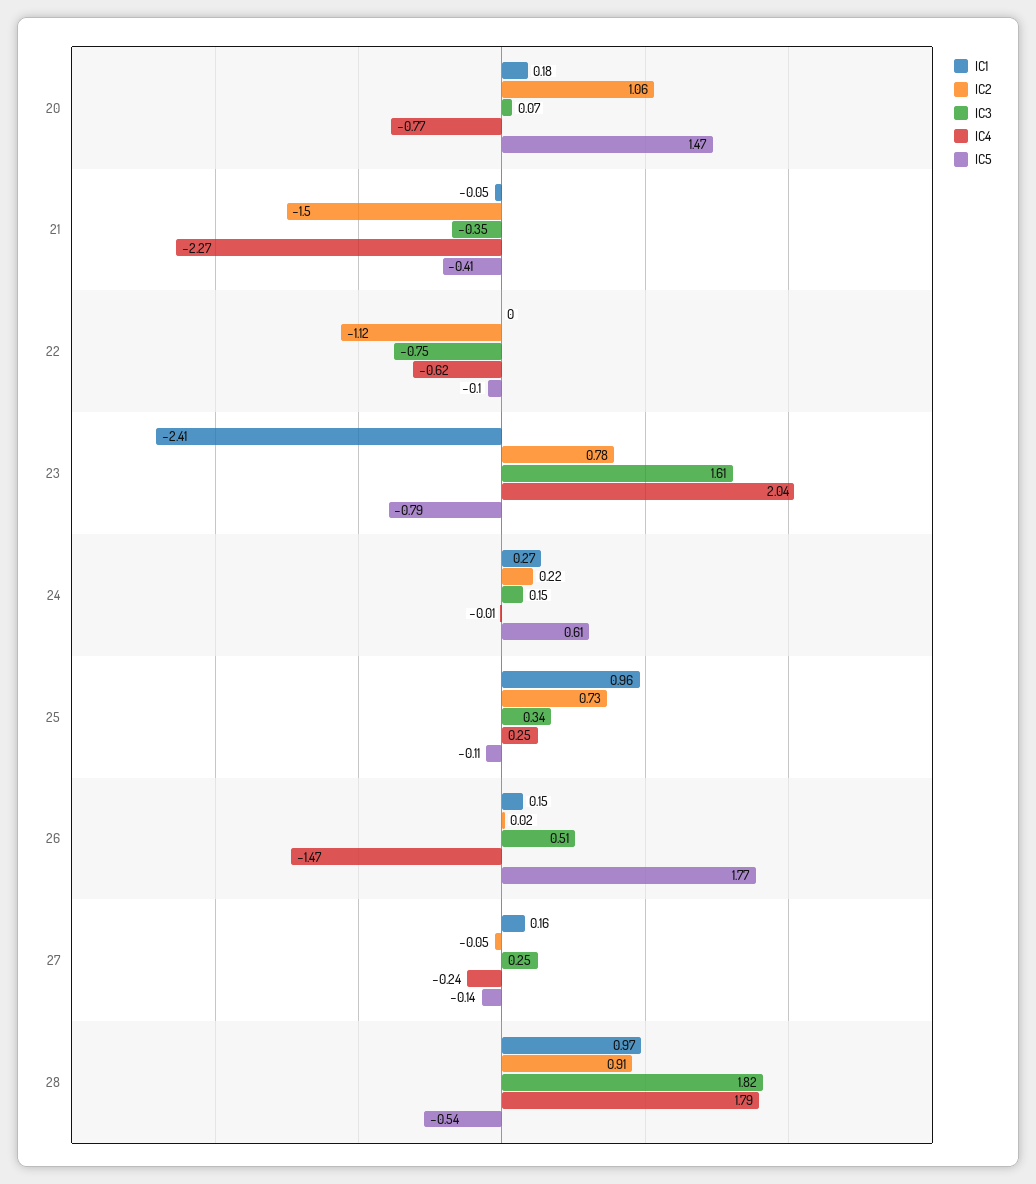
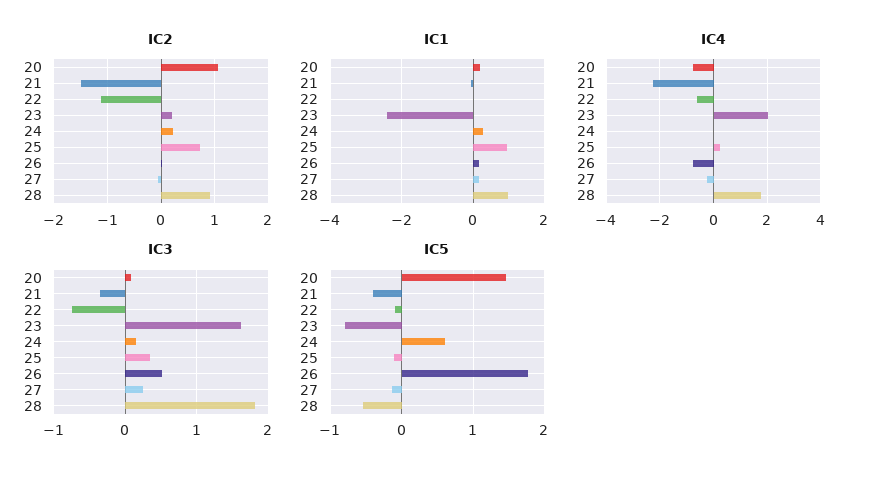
IC2, 23: 0.78 -> 0.2
IC4, 26: -1.47 -> -0.75

